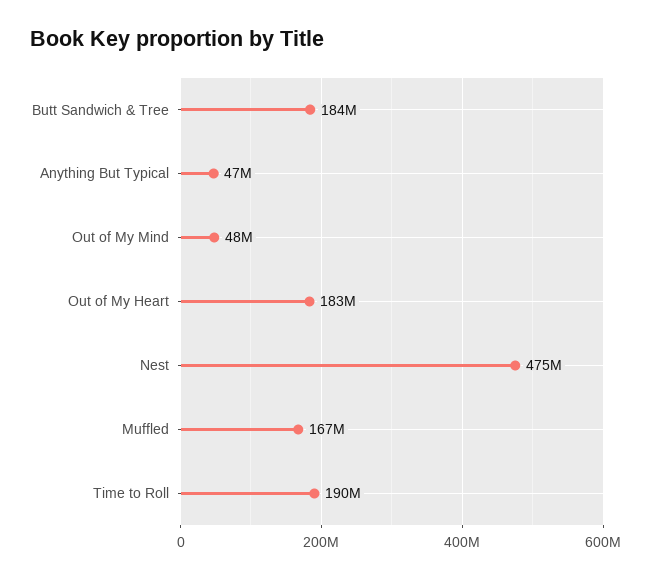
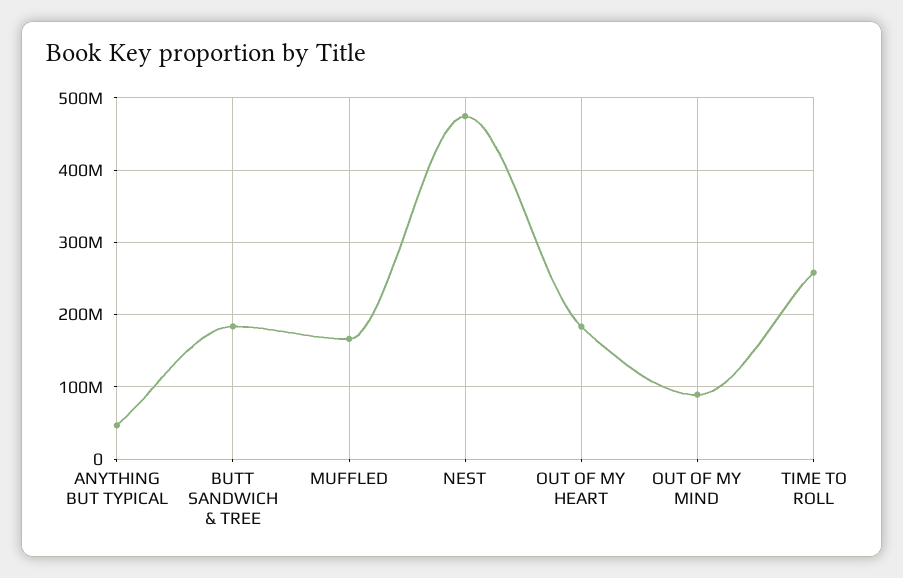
Out of My Mind: 48000000 -> 90000000
Time to Roll: 190000000 -> 260000000

